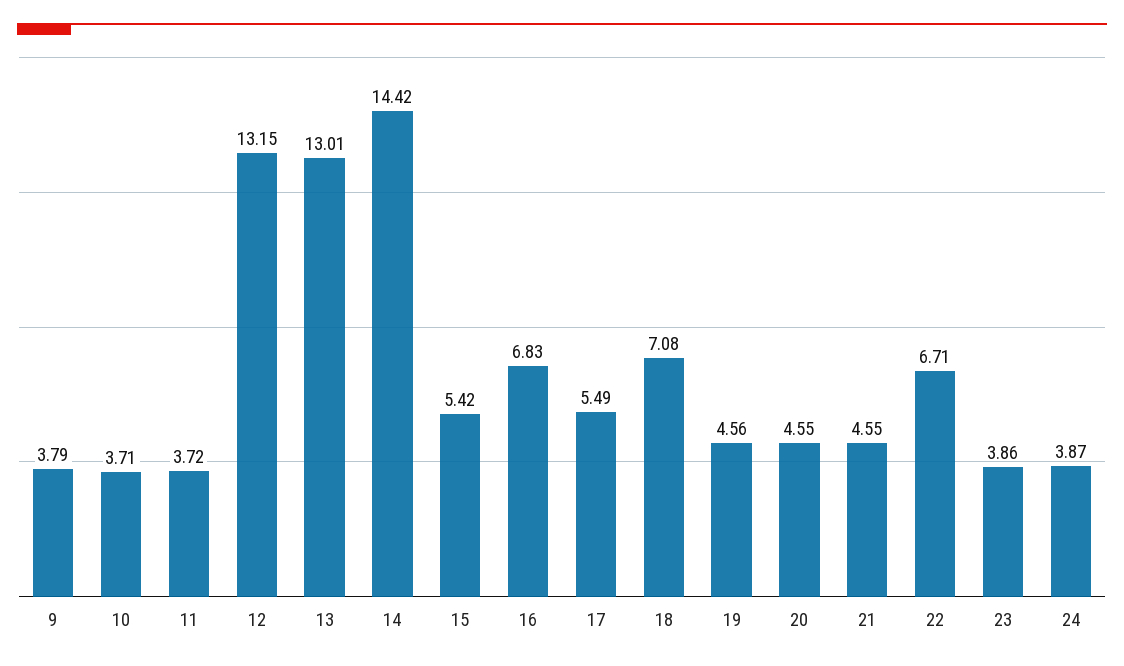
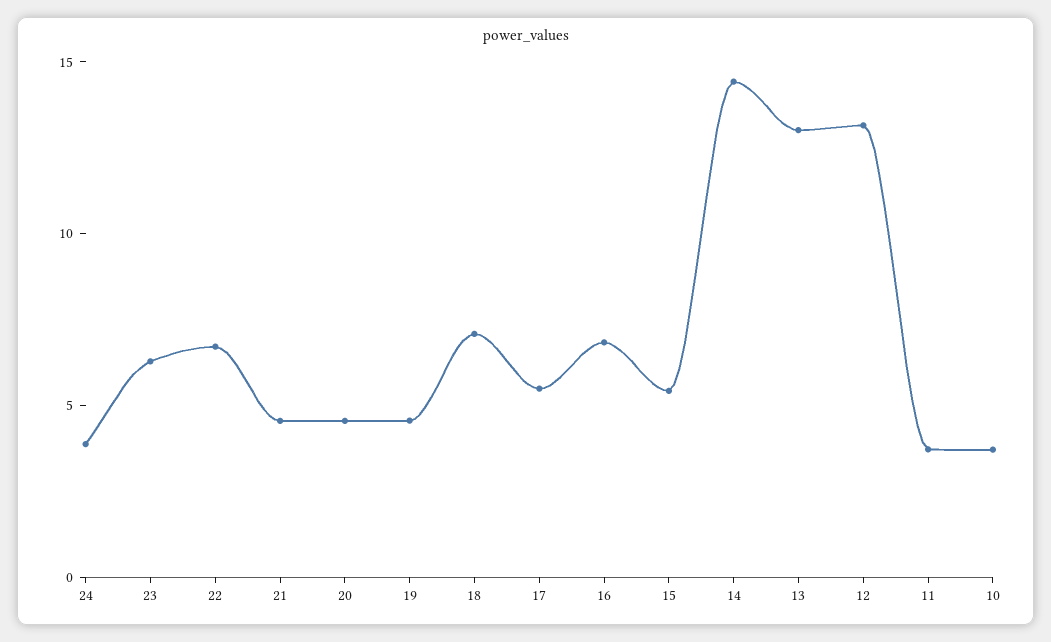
9: 3.79 -> none
23: 3.86 -> 6

